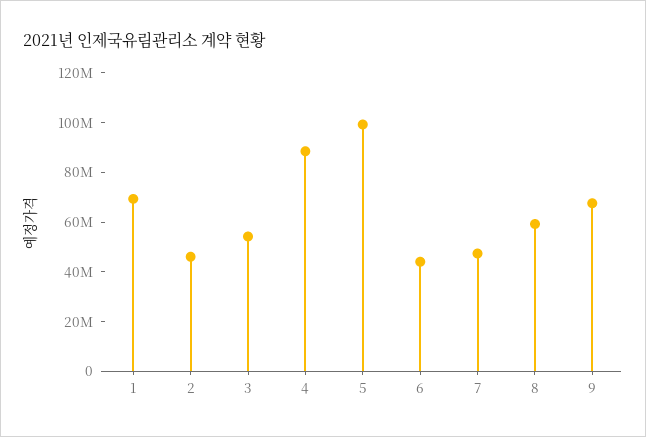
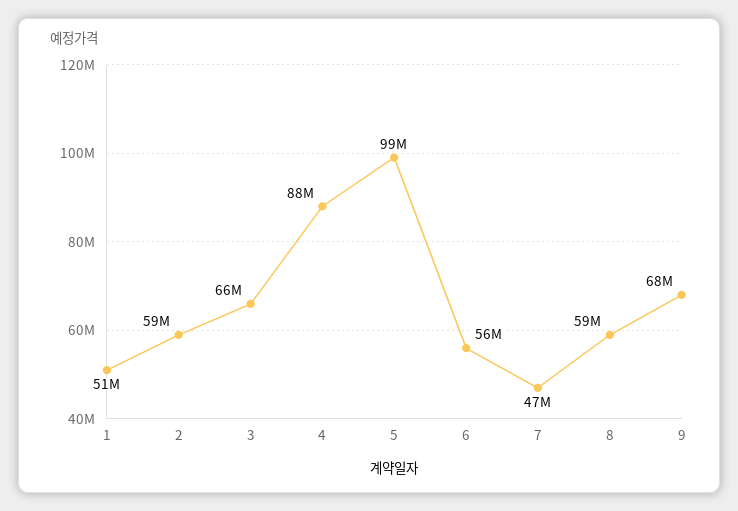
1: 70000000 -> 51000000
2: 45000000 -> 59000000
3: 55000000 -> 66000000
6: 45000000 -> 56000000

